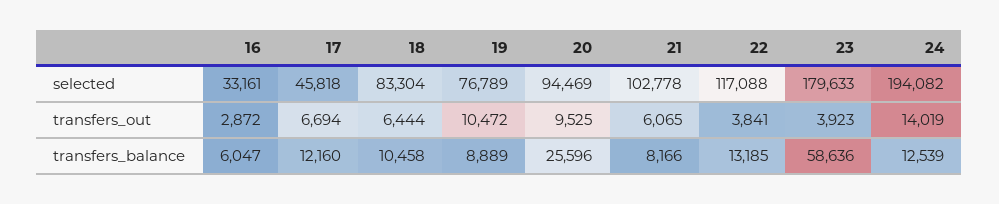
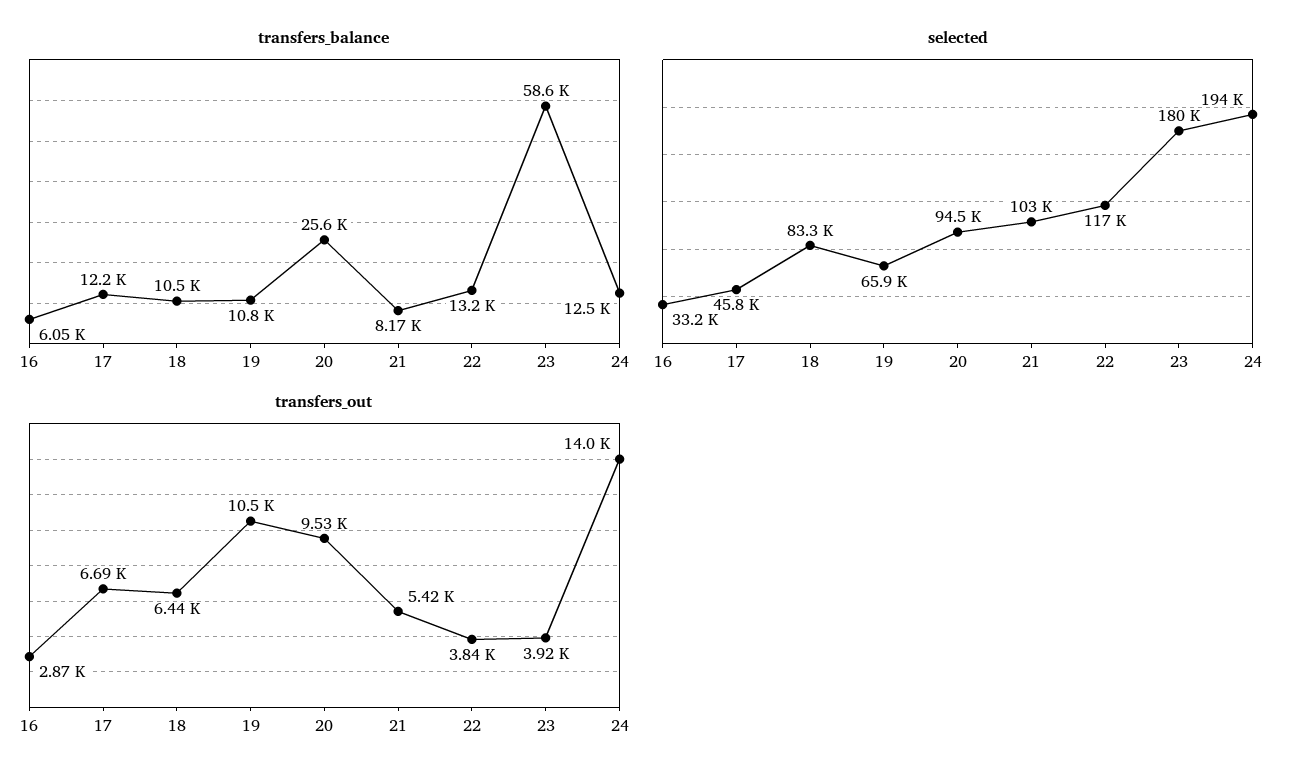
selected, 19: 76789 -> 65900
transfers_out, 21: 6065 -> 5420
transfers_balance, 19: 8889 -> 10800

